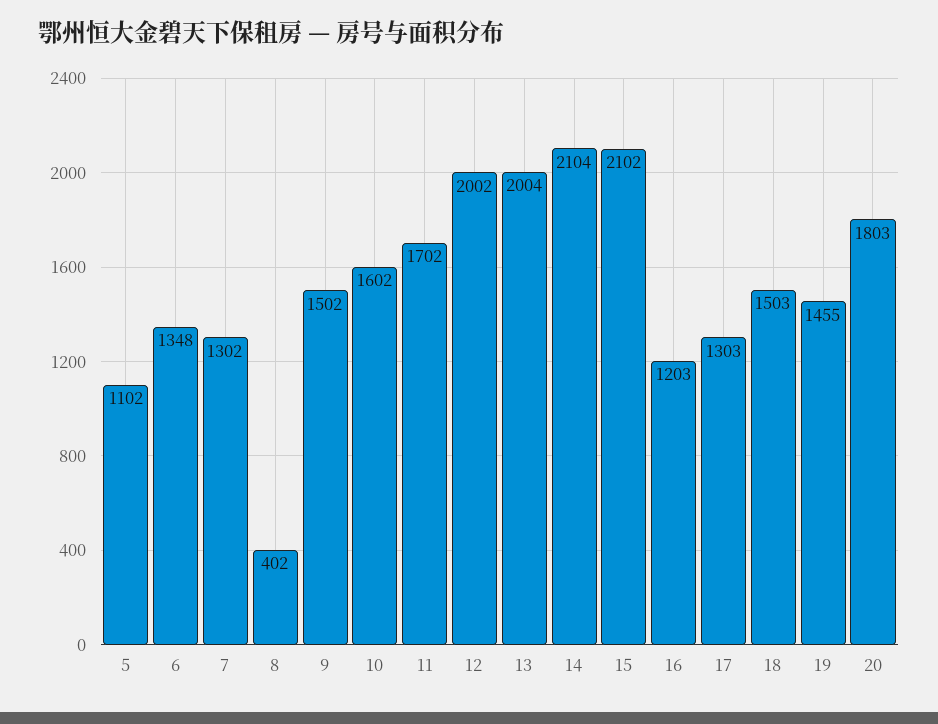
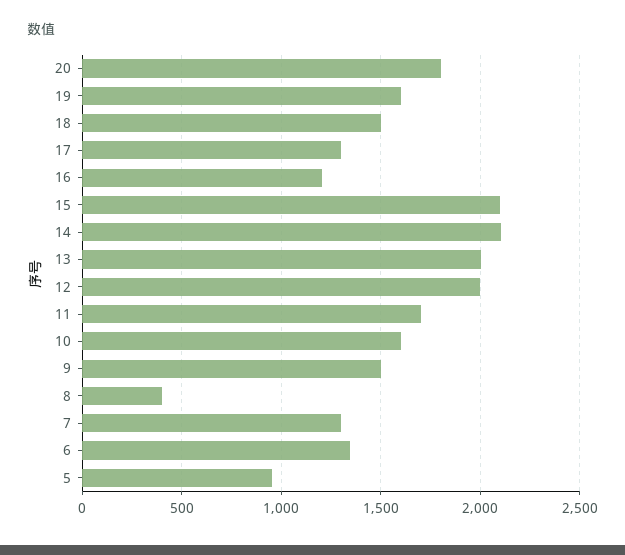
5: 1102 -> 950
19: 1455 -> 1600

